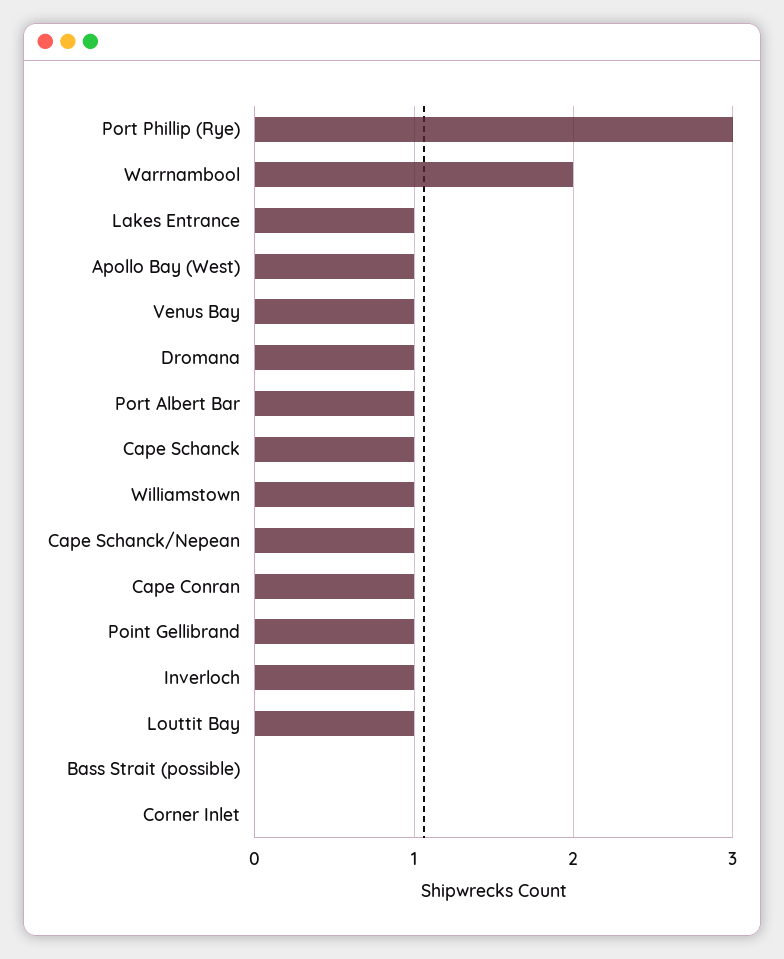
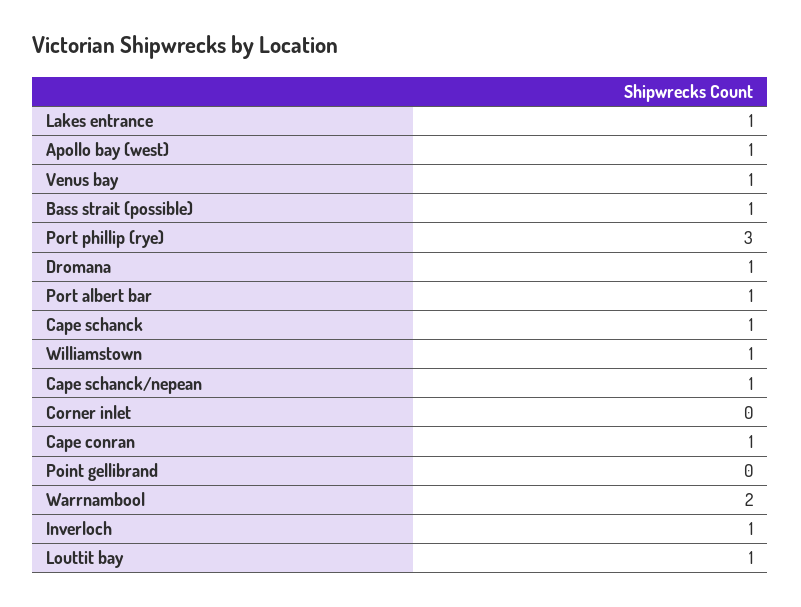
Point Gellibrand: 1 -> 0
Bass Strait (possible): 0 -> 1

